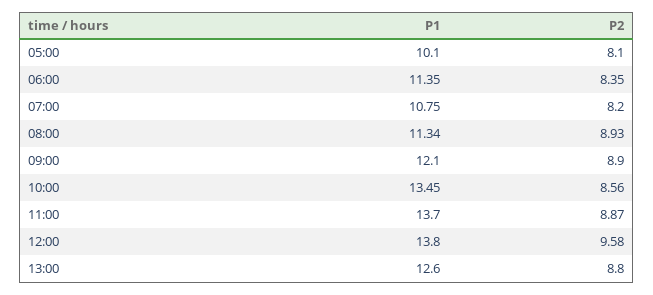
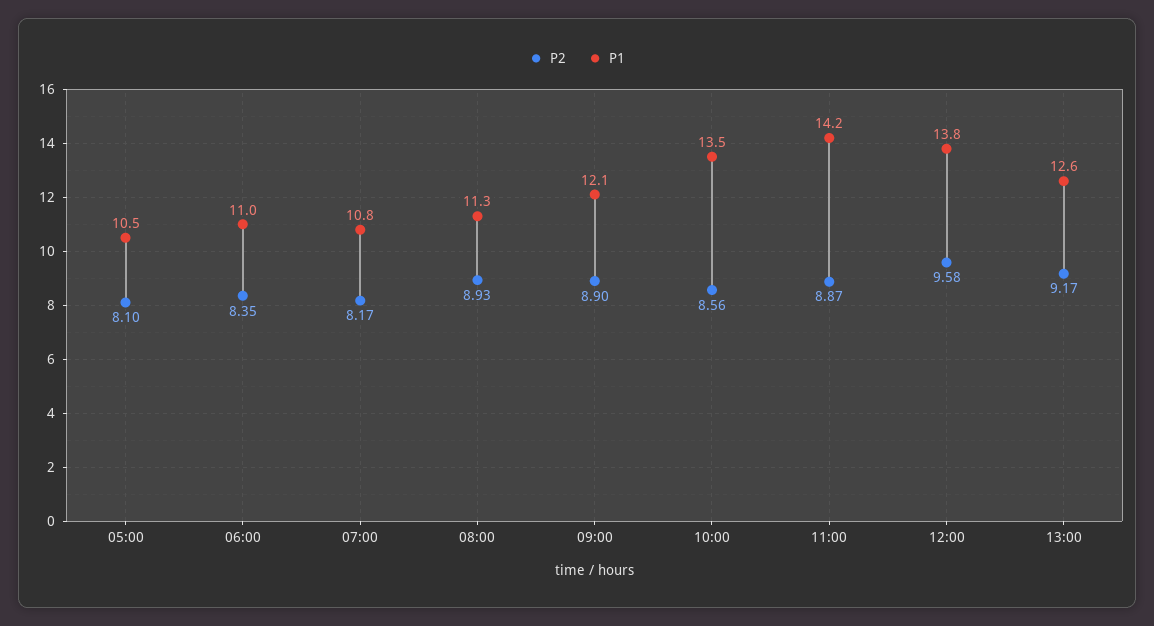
P1, 05:00: 10.1 -> 10.5
P1, 06:00: 11.35 -> 11
P2, 07:00: 8.2 -> 8.17
P1, 11:00: 13.7 -> 14.2
P2, 13:00: 8.8 -> 9.17

